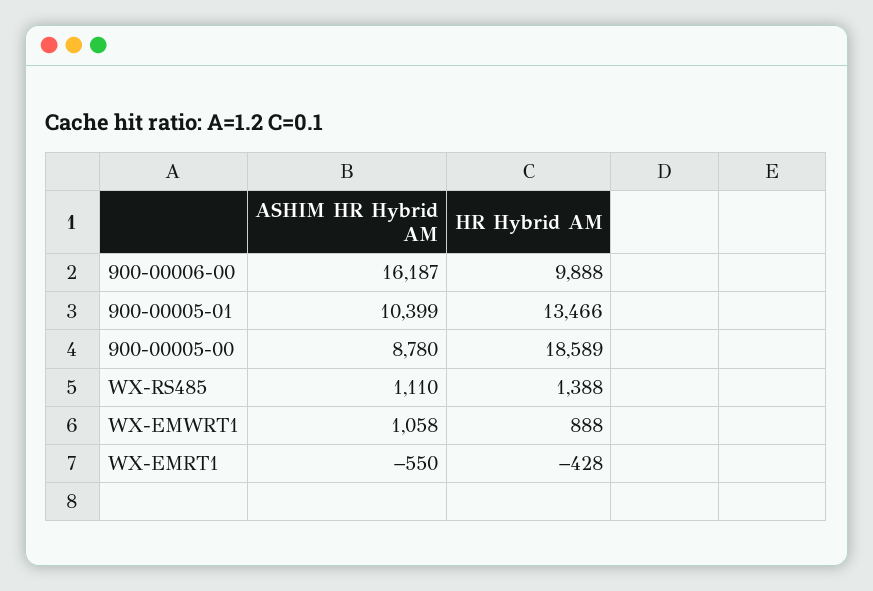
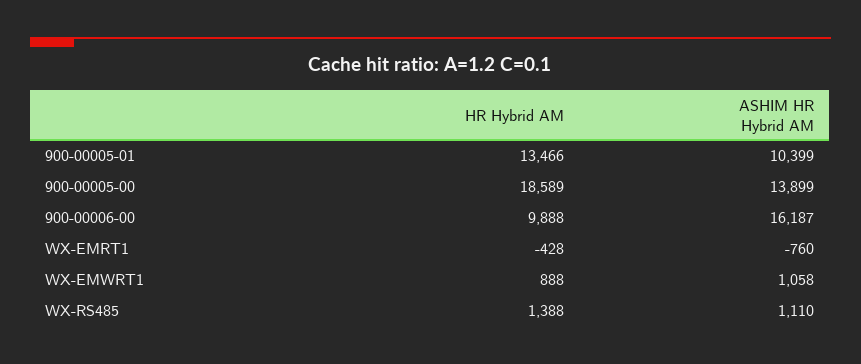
ASHIM HR Hybrid AM, 900-00005-00: 8780 -> 13899
ASHIM HR Hybrid AM, WX-EMRT1: -550 -> -760

